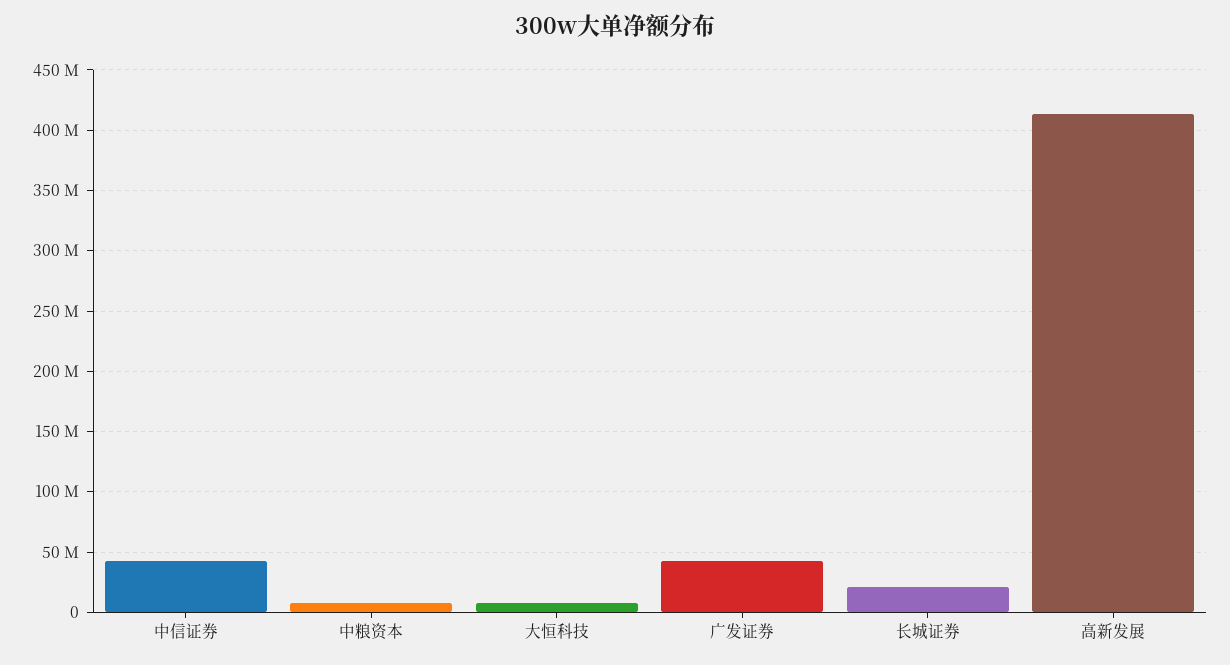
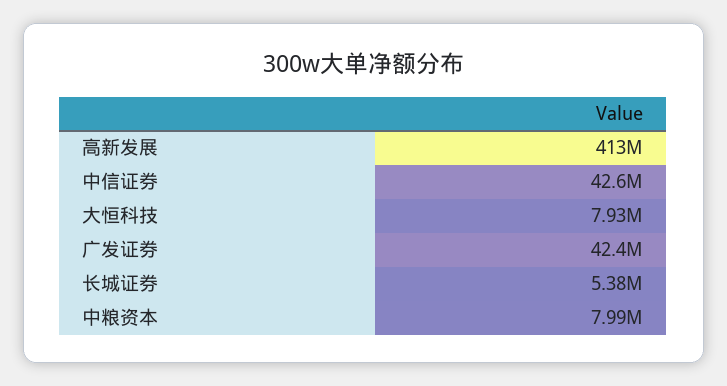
长城证券: 20000000 -> 5380000

